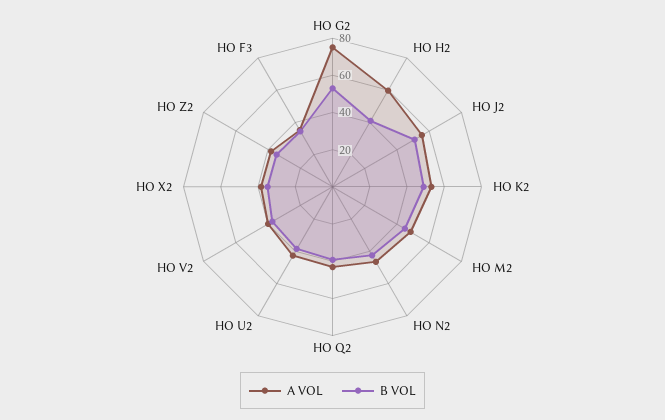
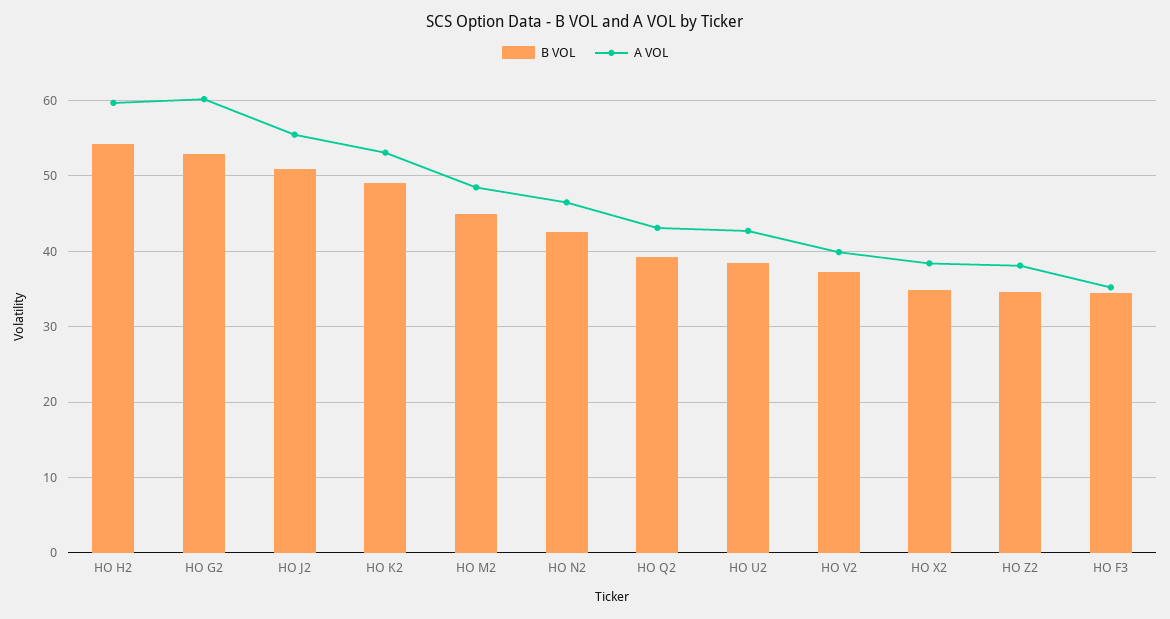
A VOL, HO G2: 75 -> 60
B VOL, HO H2: 40 -> 54

